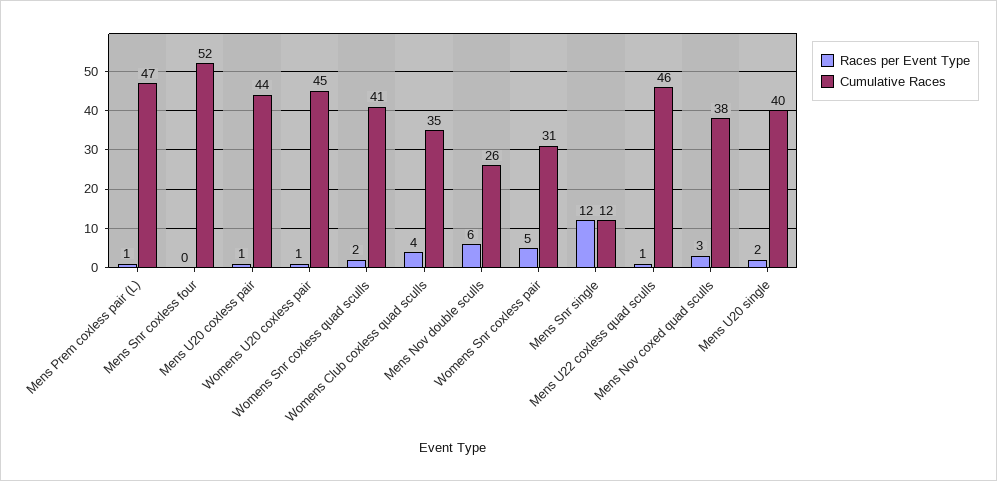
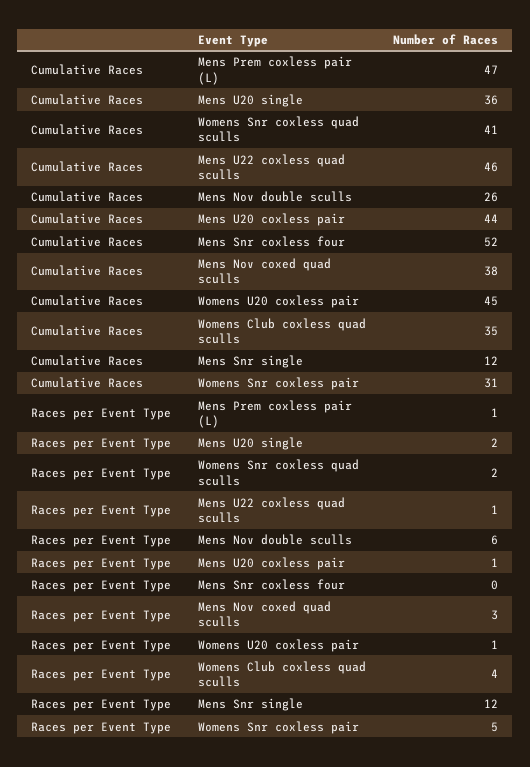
Cumulative Races, Mens U20 single: 40 -> 36

